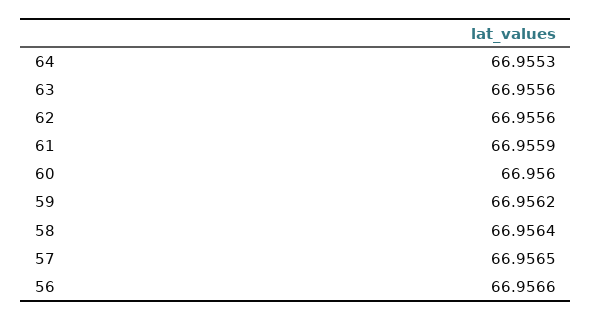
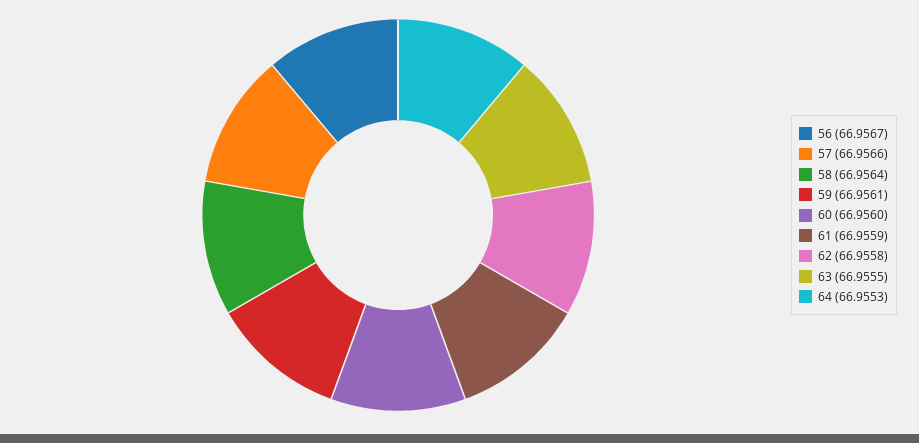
63: 66.9556 -> 66.9555
62: 66.9556 -> 66.9558
59: 66.9562 -> 66.9561
57: 66.9565 -> 66.9566
56: 66.9566 -> 66.9567

